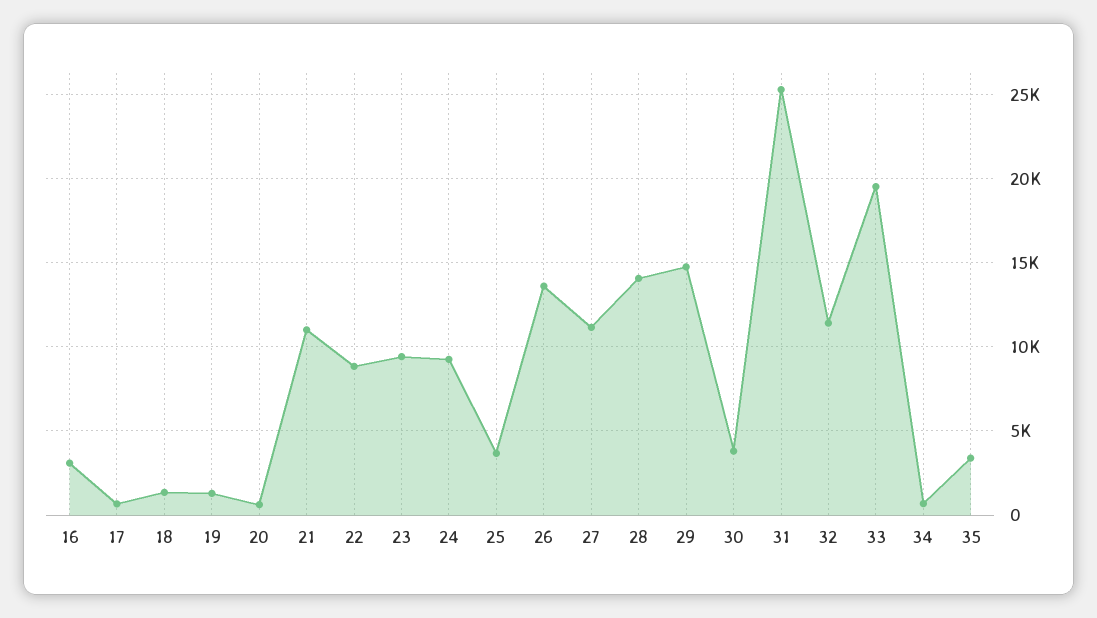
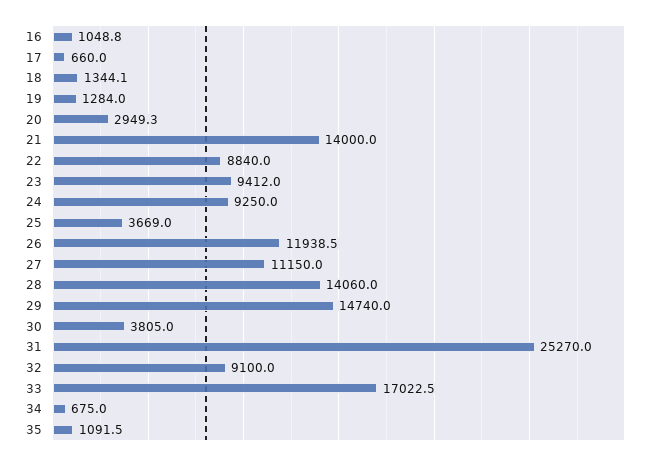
16: 3000 -> 1048.8
20: 500 -> 2949.3
21: 11000 -> 14000
26: 13500 -> 11938.5
32: 11500 -> 9100
33: 19500 -> 17022.5
35: 3500 -> 1091.5

